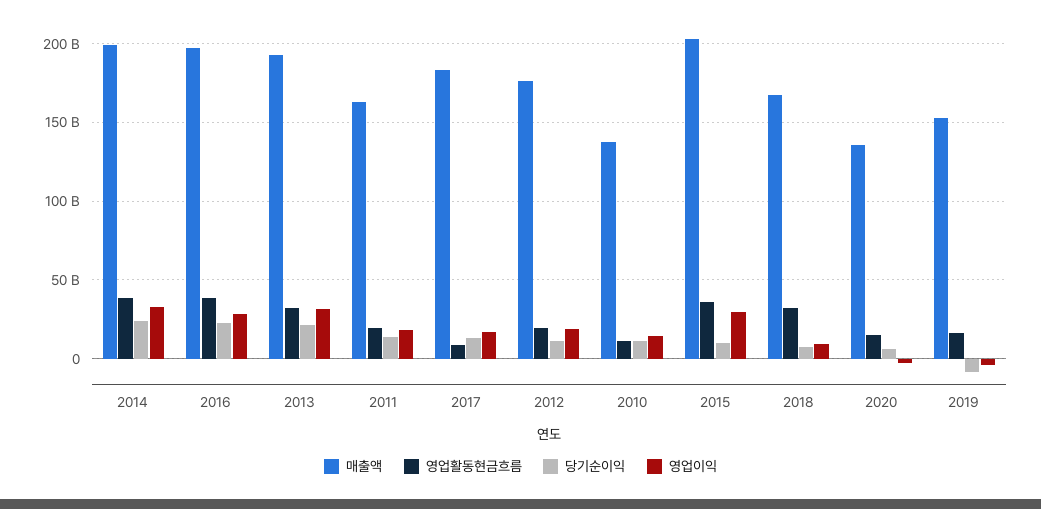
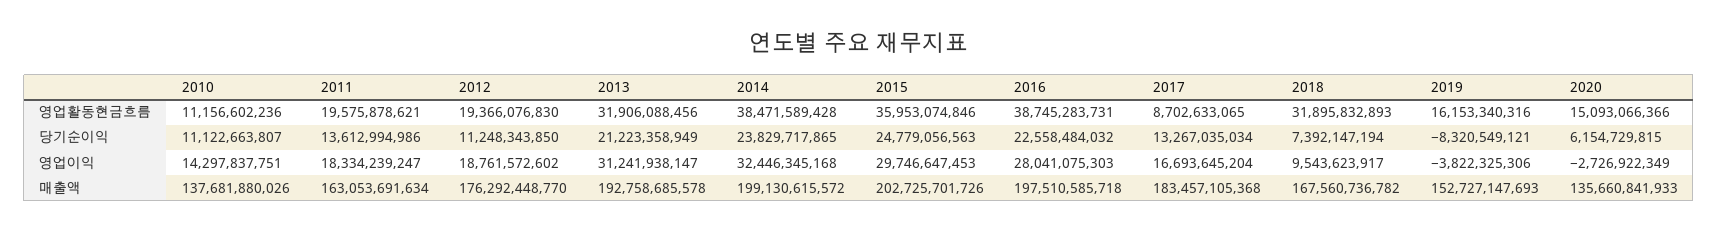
당기순이익, 2015: 10000000000 -> 24779056563

